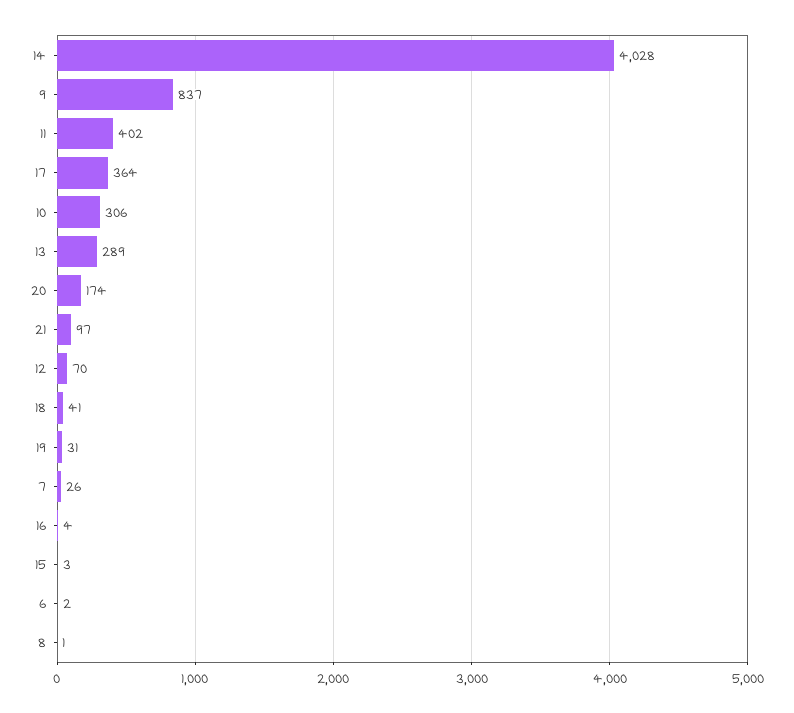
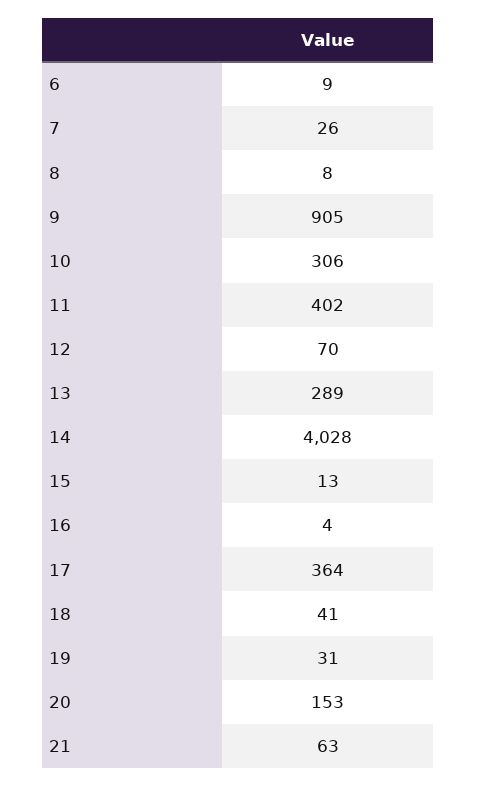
9: 837 -> 905
20: 174 -> 153
21: 97 -> 63
15: 3 -> 13
6: 2 -> 9
8: 1 -> 8

